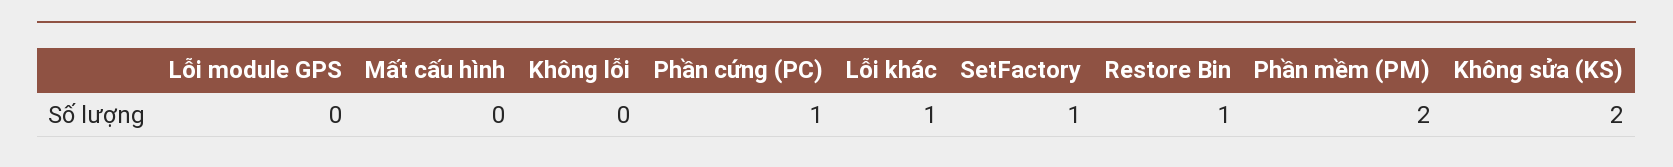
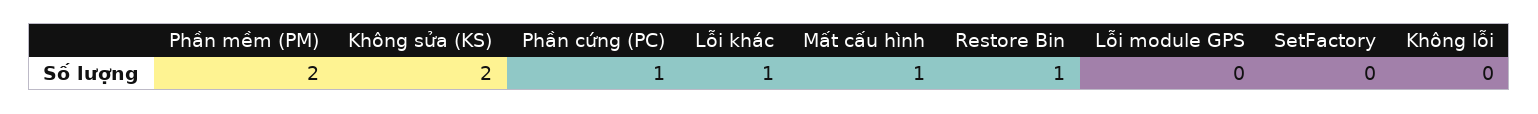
Mất cấu hình: 0 -> 1
SetFactory: 1 -> 0

